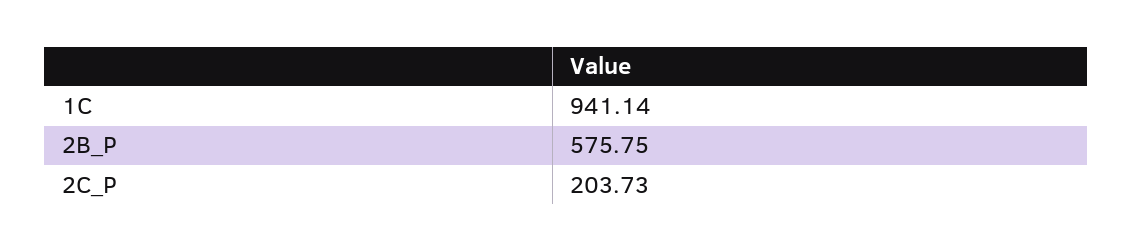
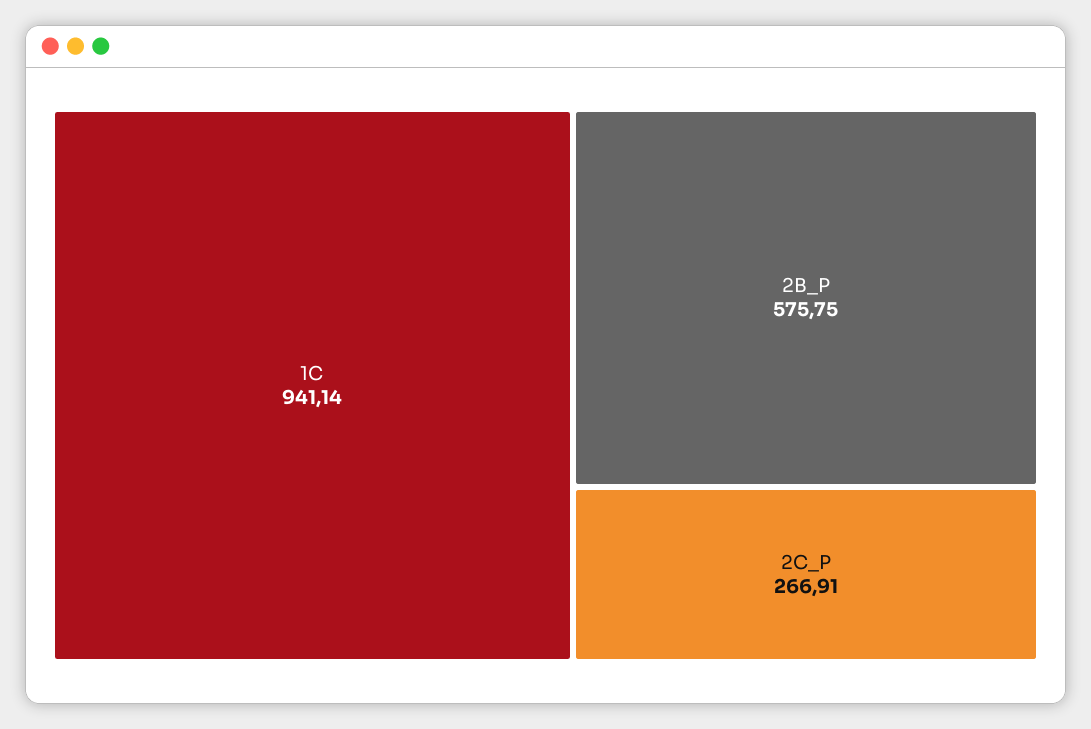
2C_P: 203.73 -> 266.91

